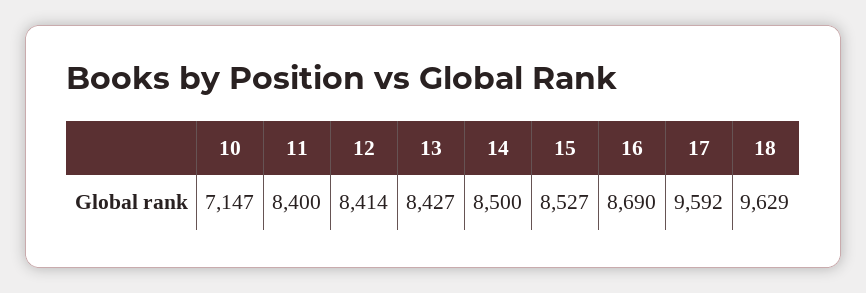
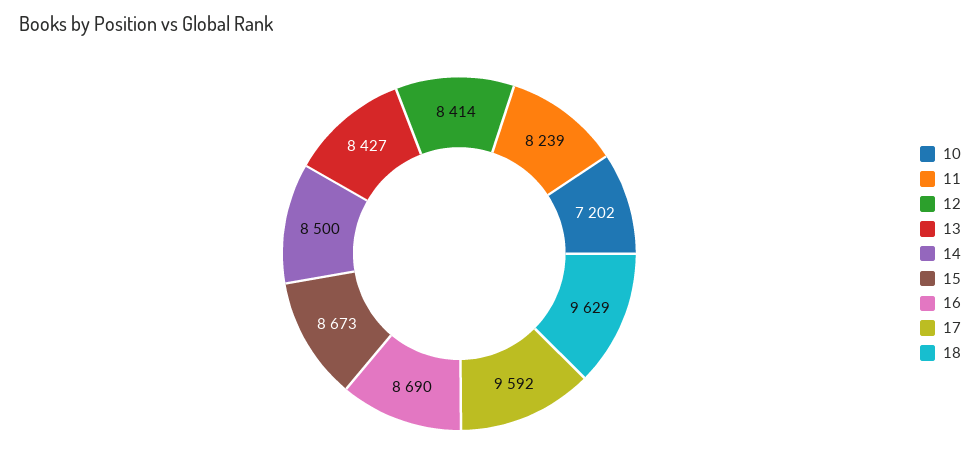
10: 7147 -> 7202
11: 8400 -> 8239
15: 8527 -> 8673

